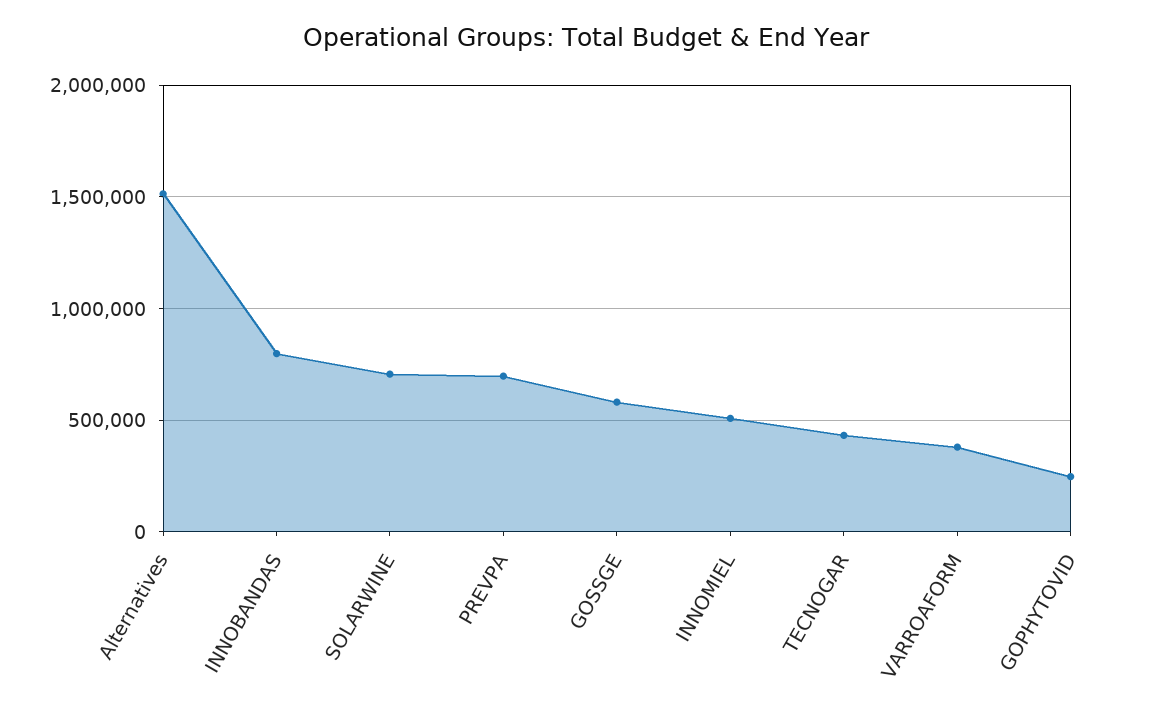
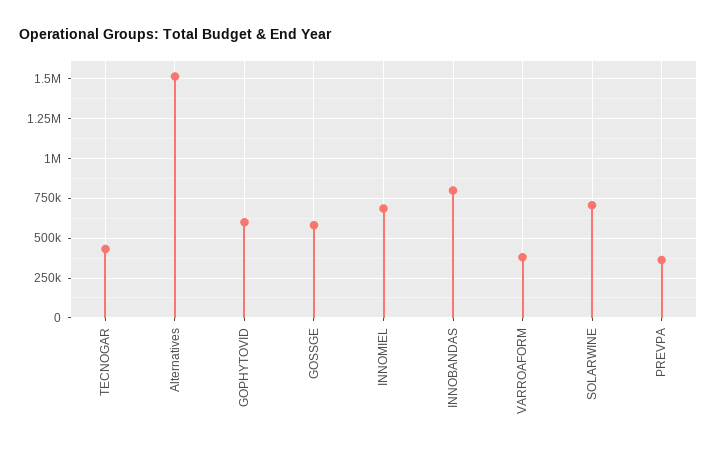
PREVPA: 700000 -> 350000
INNOMIEL: 500000 -> 700000
GOPHYTOVID: 250000 -> 600000

